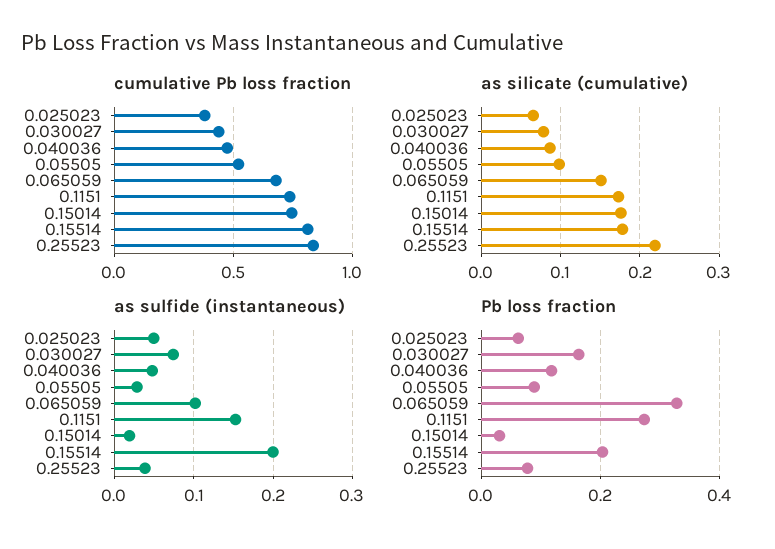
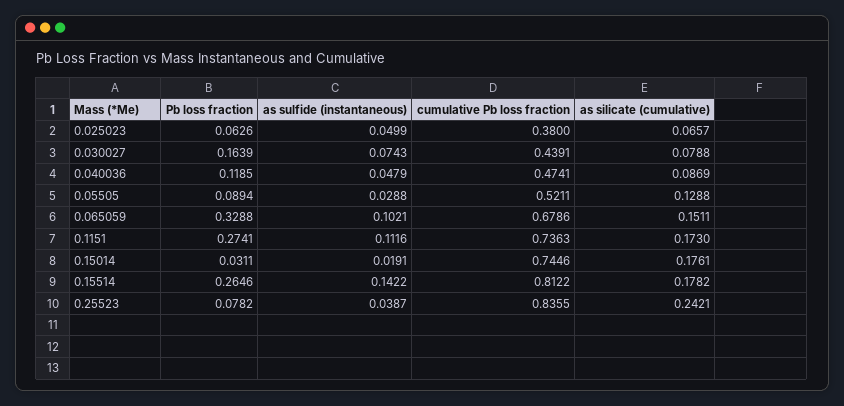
as silicate (cumulative), 0.05505: 0.1 -> 0.1288
as silicate (cumulative), 0.25523: 0.22 -> 0.2421
as sulfide (instantaneous), 0.1151: 0.15 -> 0.1116
as sulfide (instantaneous), 0.15514: 0.2 -> 0.1422
Pb loss fraction, 0.15514: 0.2 -> 0.2646

